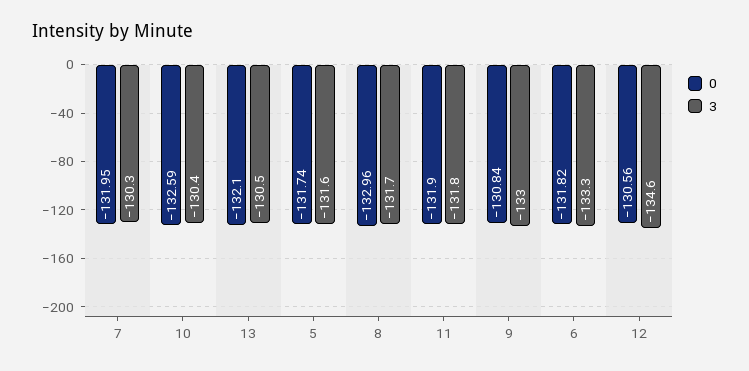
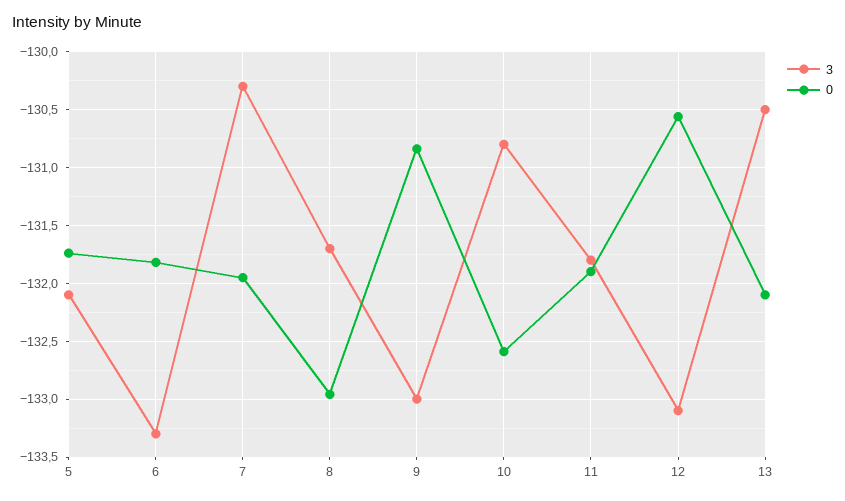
3, 10: -130.4 -> -130.8
3, 5: -131.6 -> -132.1
3, 12: -134.6 -> -133.1

